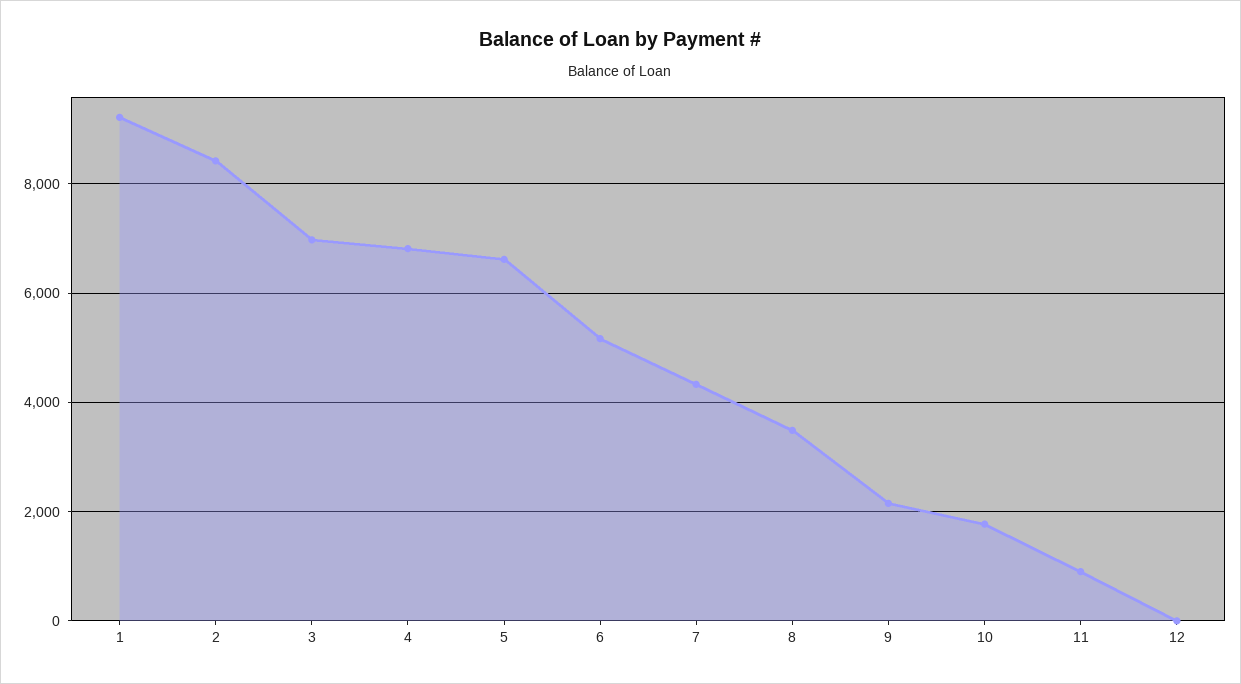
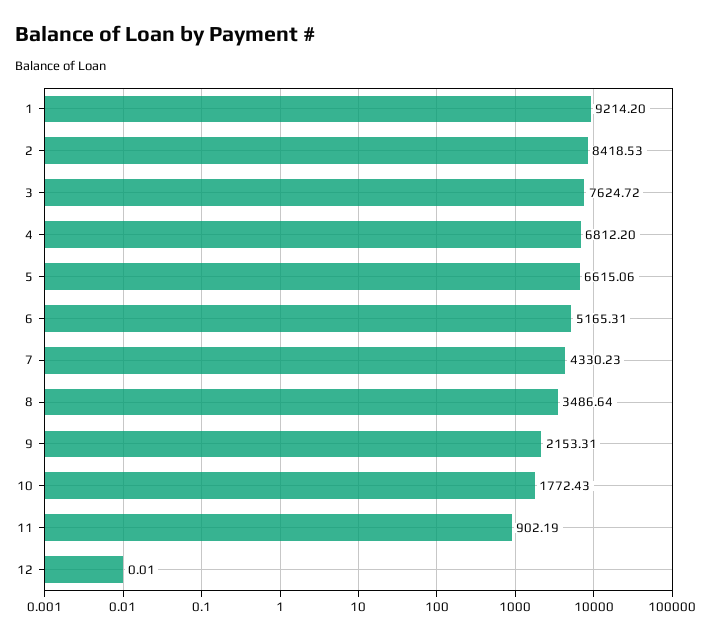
3: 7000 -> 7624.72

